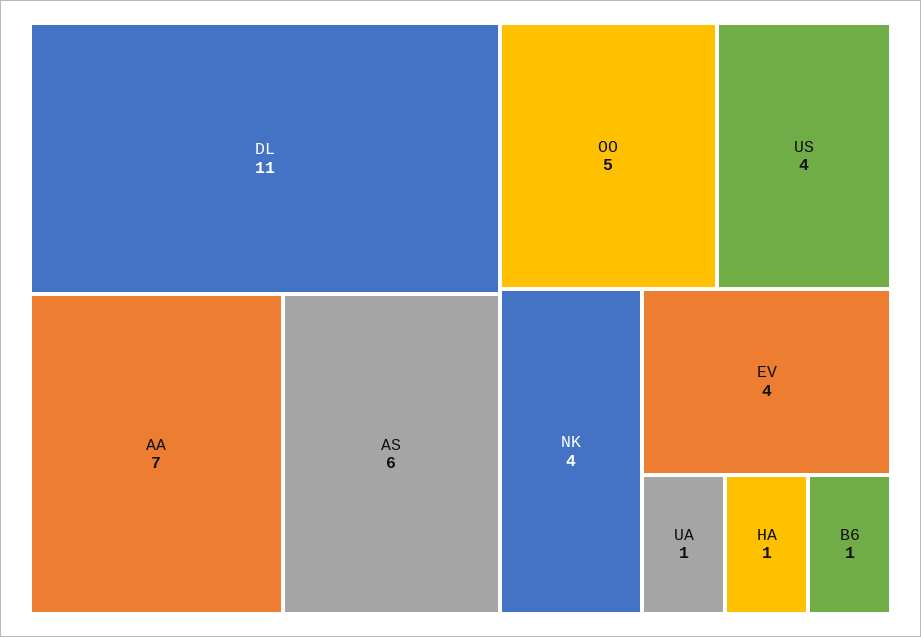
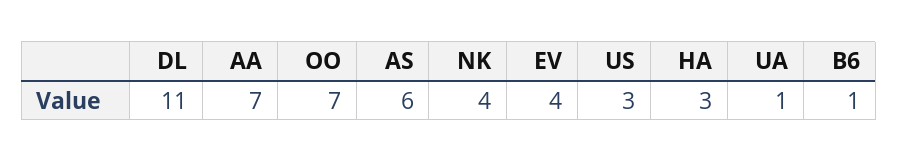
OO: 5 -> 7
US: 4 -> 3
HA: 1 -> 3

